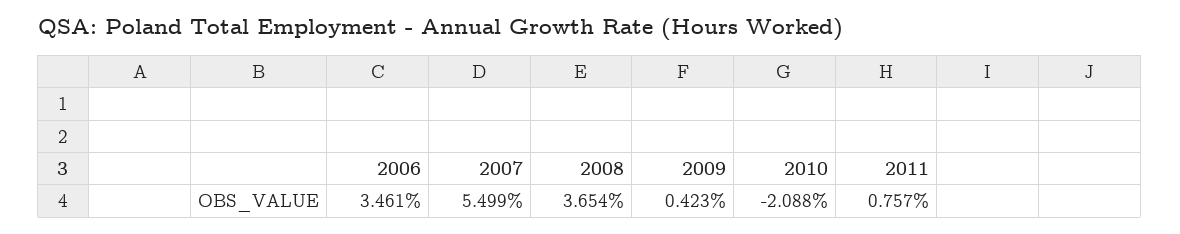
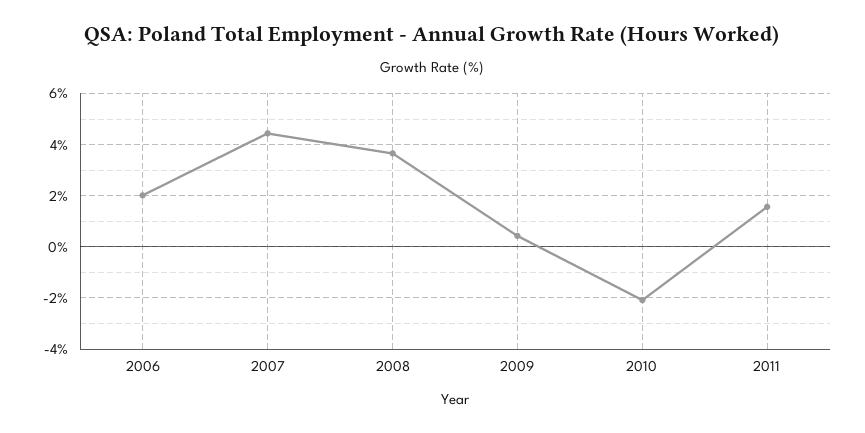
2006: 3.461 -> 2
2007: 5.499 -> 4.5
2011: 0.757 -> 1.5

